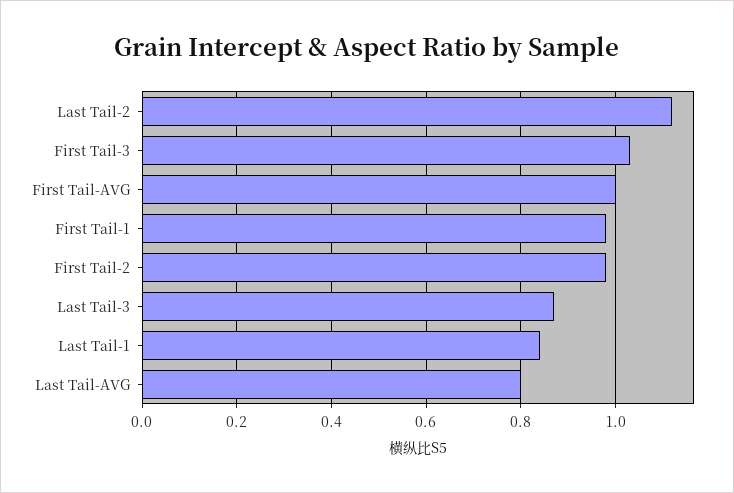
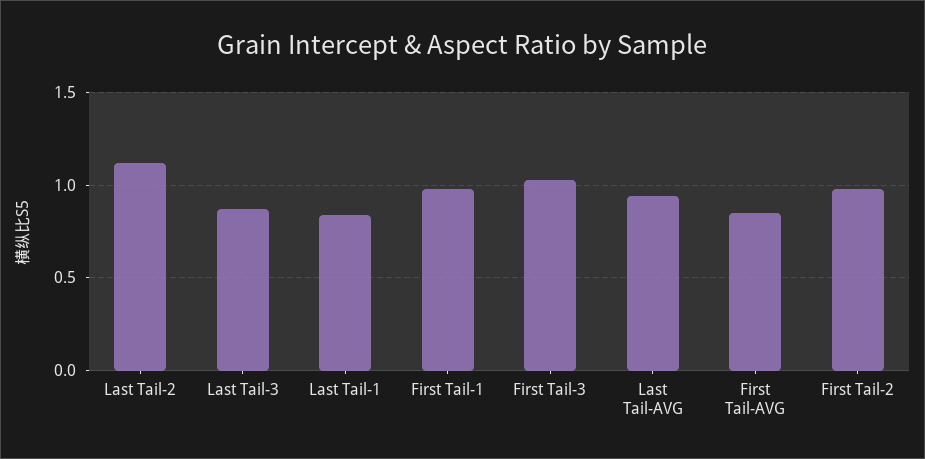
First Tail-AVG: 1 -> 0.85
Last Tail-AVG: 0.8 -> 0.95

